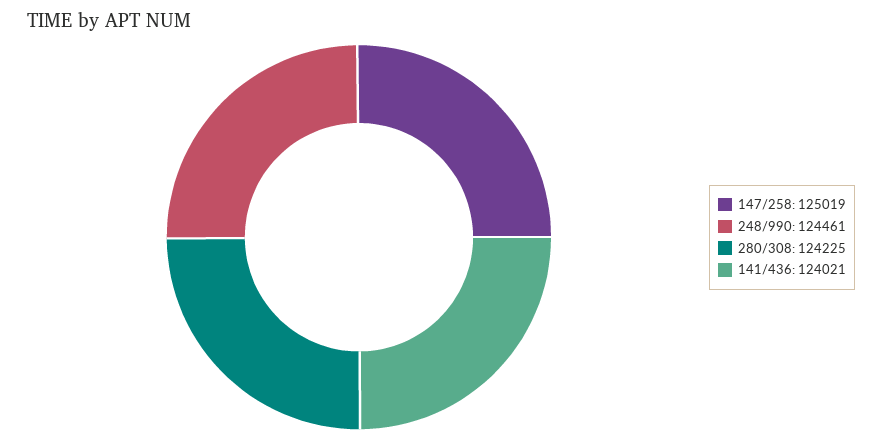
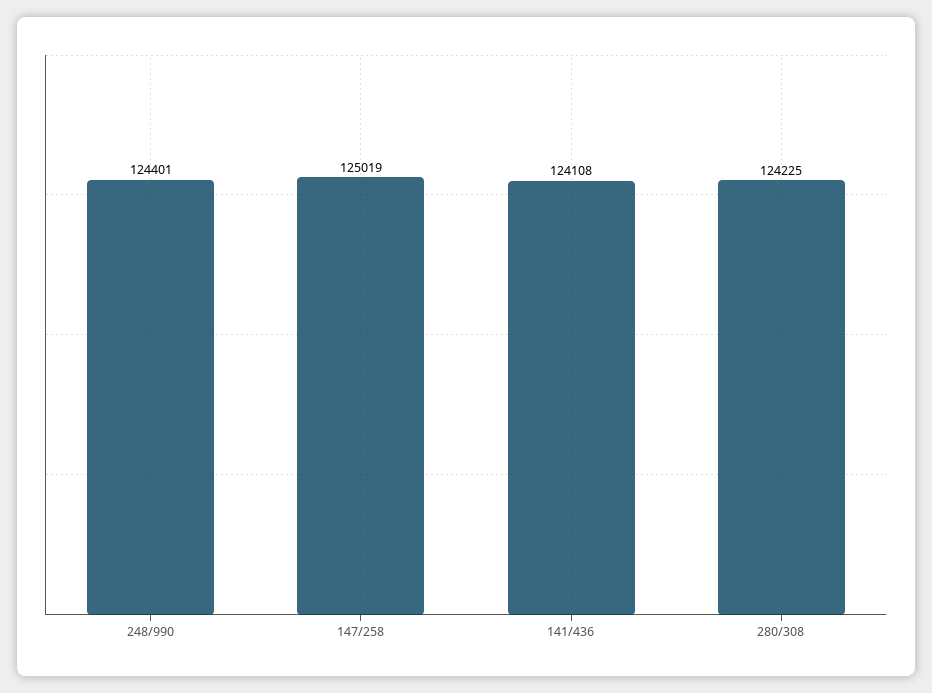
248/990: 124461 -> 124401
141/436: 124021 -> 124108

